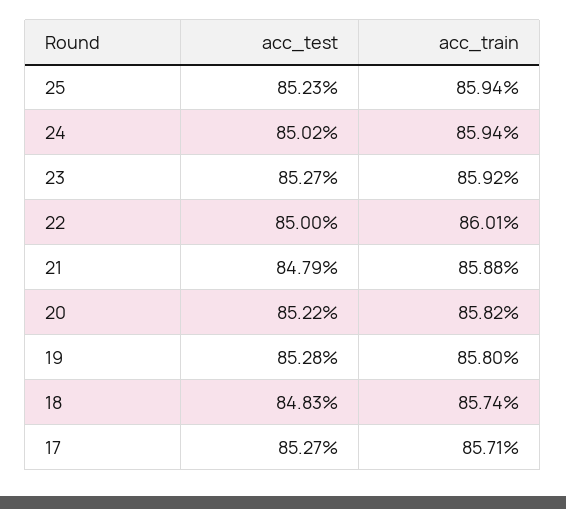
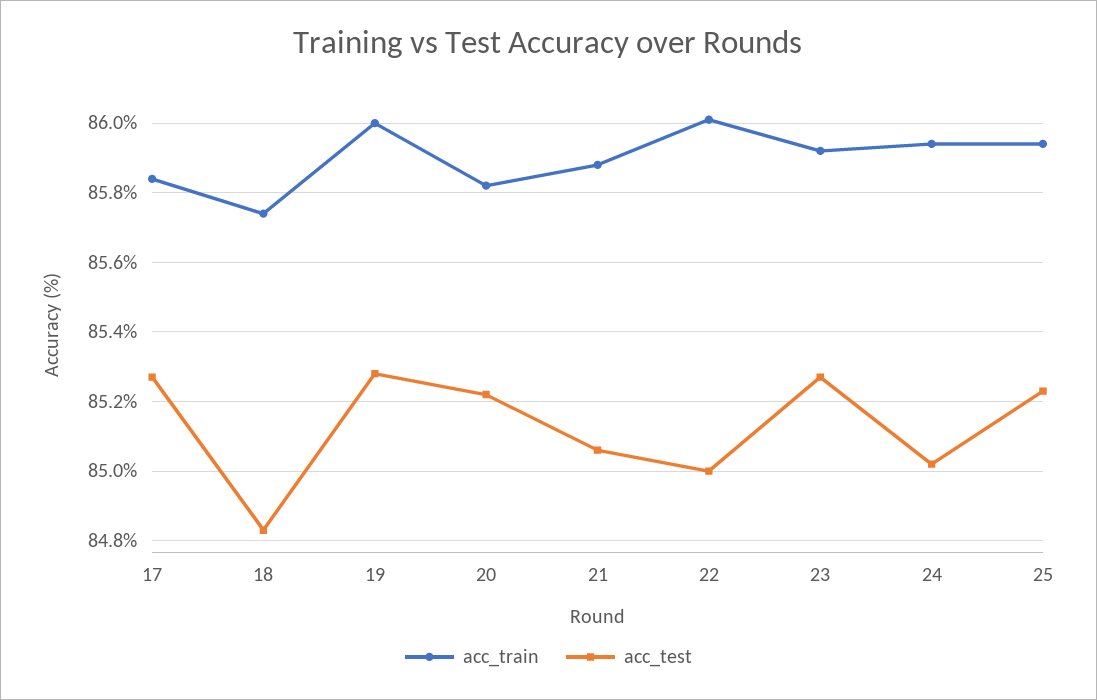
acc_test, 21: 84.79 -> 85.05
acc_train, 19: 85.8 -> 86
acc_train, 17: 85.71 -> 85.85

